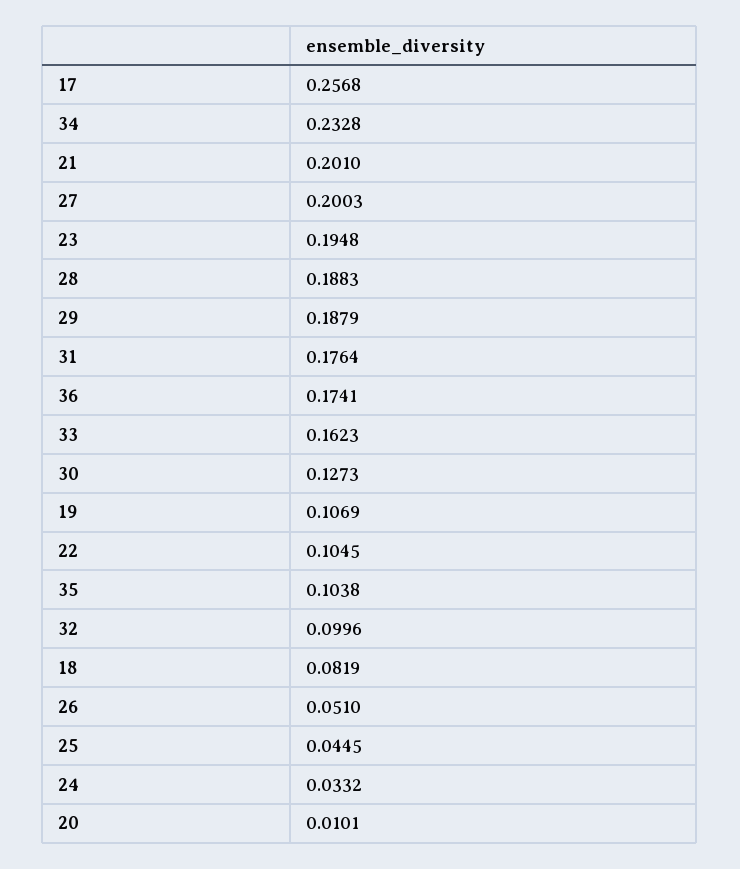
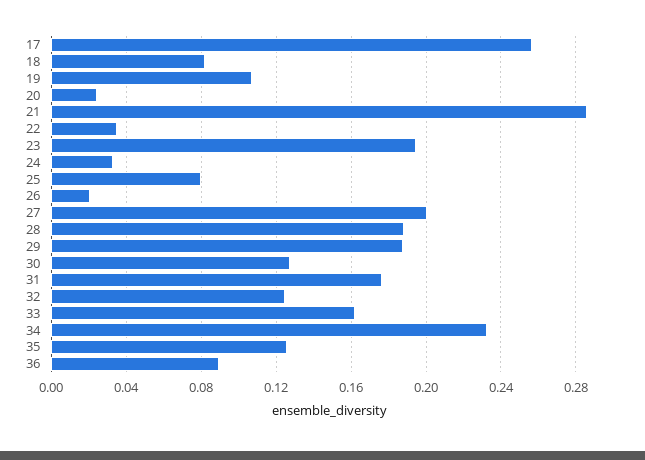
21: 0.201 -> 0.285
36: 0.1741 -> 0.09
22: 0.1045 -> 0.035
35: 0.1038 -> 0.125
32: 0.0996 -> 0.125
26: 0.051 -> 0.02
25: 0.0445 -> 0.08
20: 0.0101 -> 0.025

